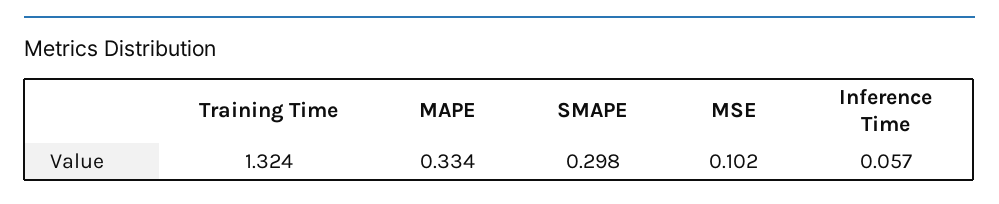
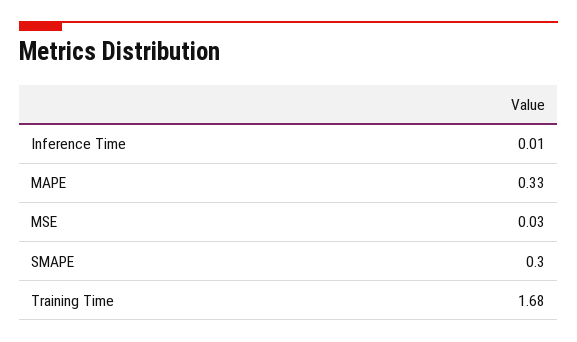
Training Time: 1.324 -> 1.68
MSE: 0.102 -> 0.03
Inference Time: 0.057 -> 0.01

